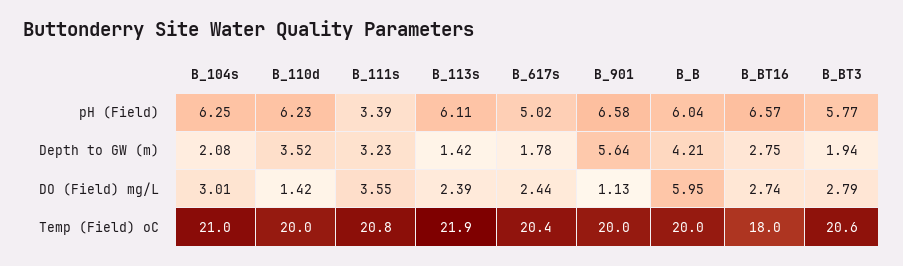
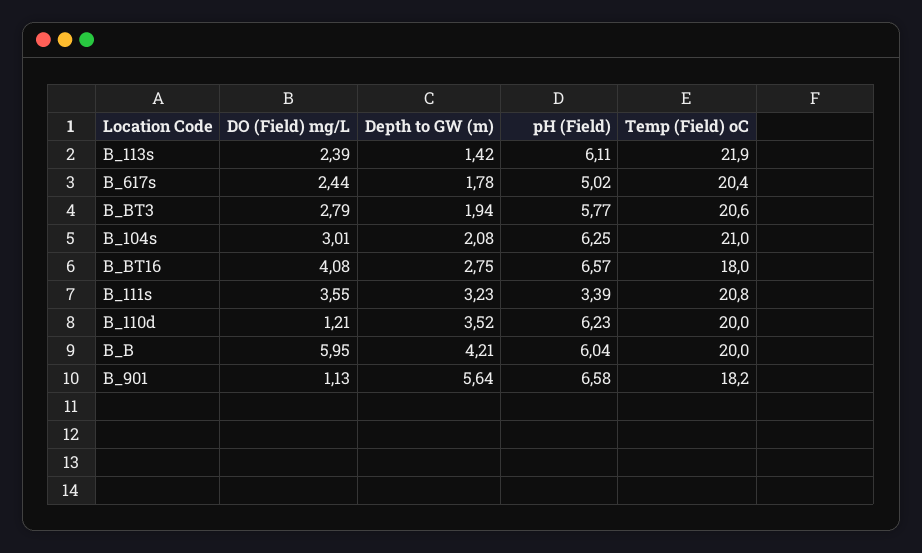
B_110d, DO (Field) mg/L: 1.42 -> 1.21
B_BT16, DO (Field) mg/L: 2.74 -> 4.08
B_901, Temp (Field) oC: 20 -> 18.2

